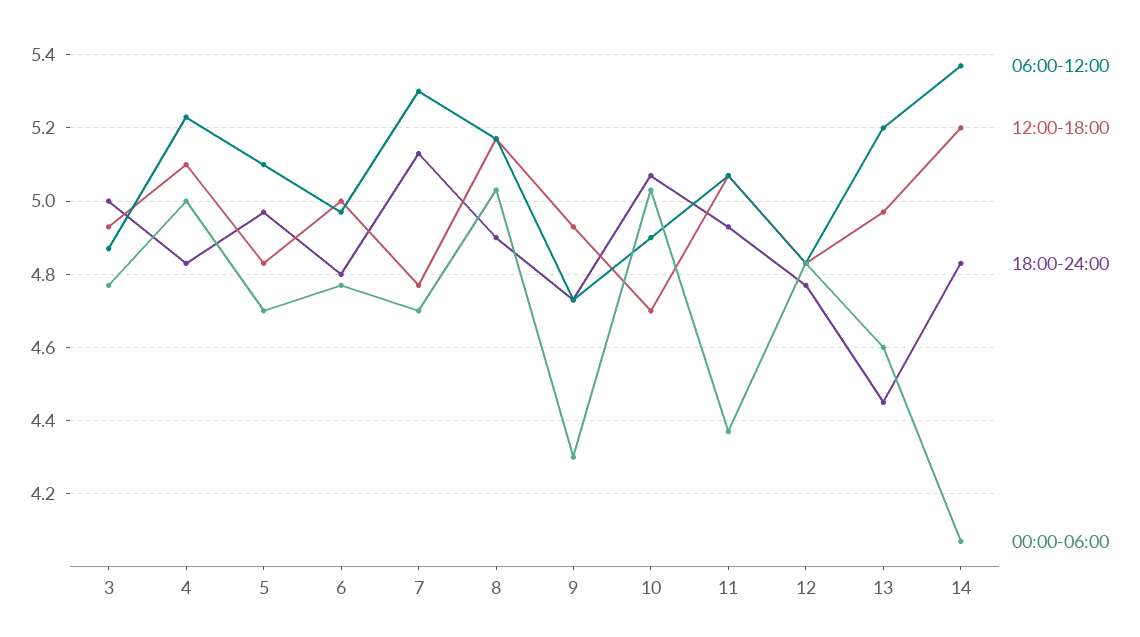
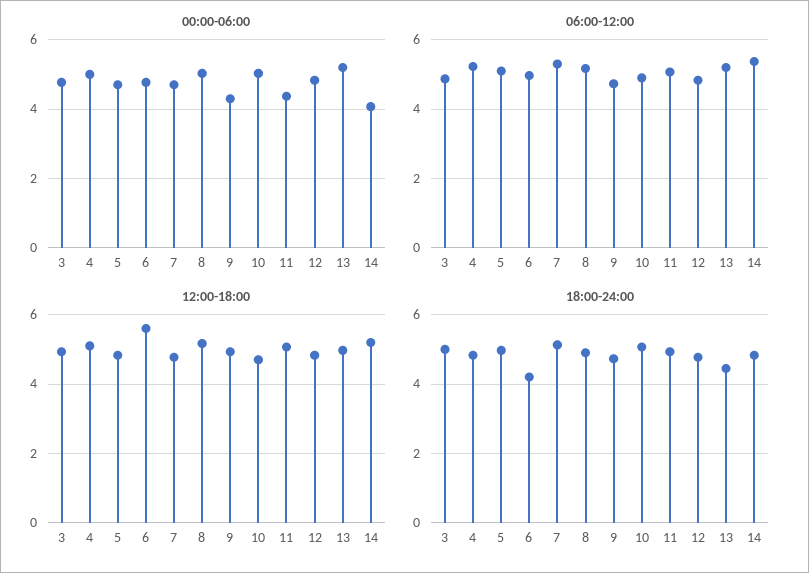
12:00-18:00, 6: 5 -> 5.6
18:00-24:00, 6: 4.8 -> 4.2
00:00-06:00, 13: 4.6 -> 5.2

